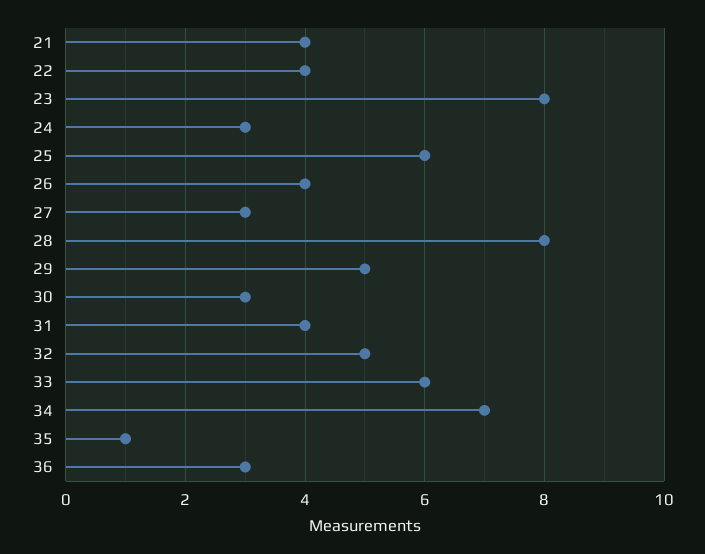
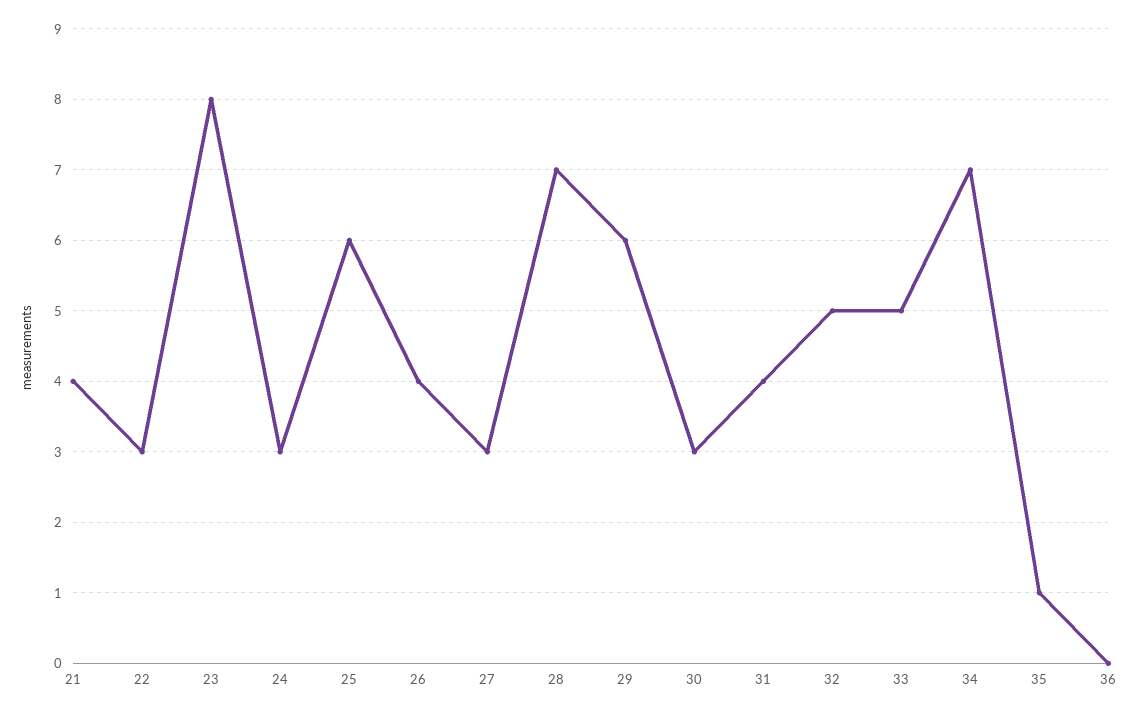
22: 4 -> 3
28: 8 -> 7
29: 5 -> 6
33: 6 -> 5
36: 3 -> 0

